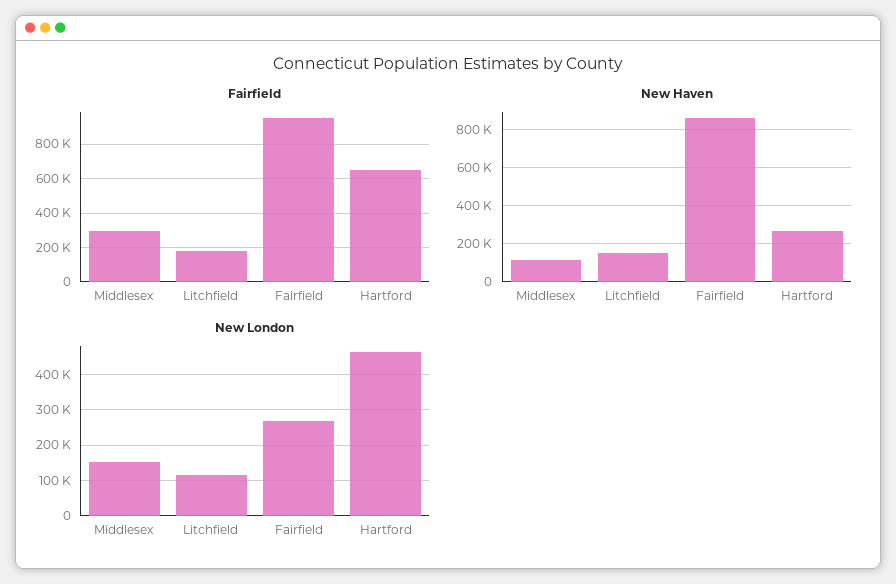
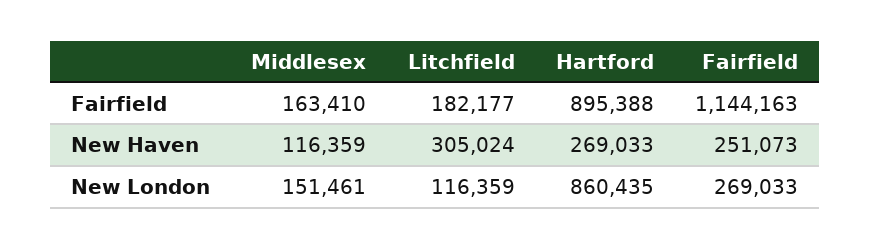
Fairfield, Middlesex: 300000 -> 163410
Fairfield, Fairfield: 950000 -> 1144163
Fairfield, Hartford: 650000 -> 895388
New Haven, Litchfield: 150000 -> 305024
New Haven, Fairfield: 850000 -> 251073
New London, Hartford: 460000 -> 860435

